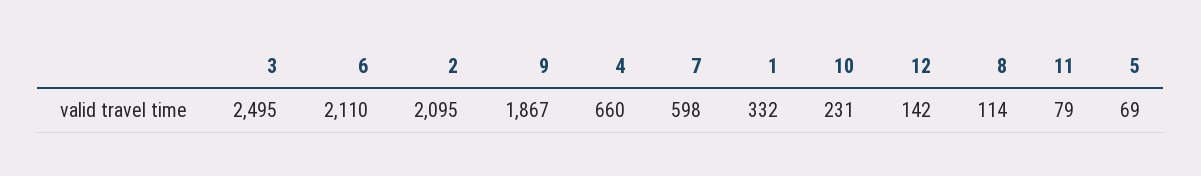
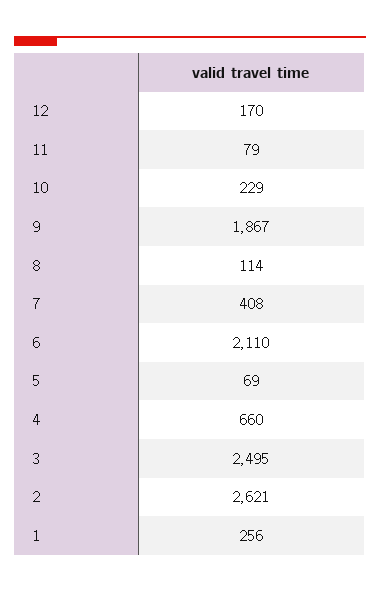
2: 2095 -> 2621
7: 598 -> 408
1: 332 -> 256
10: 231 -> 229
12: 142 -> 170

